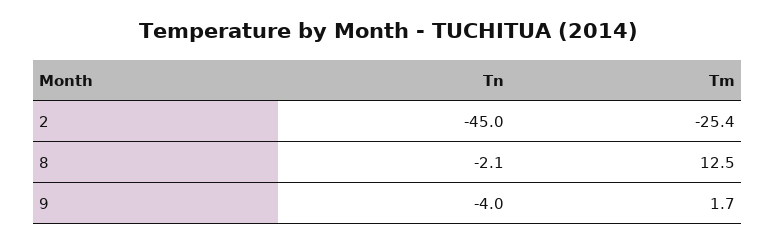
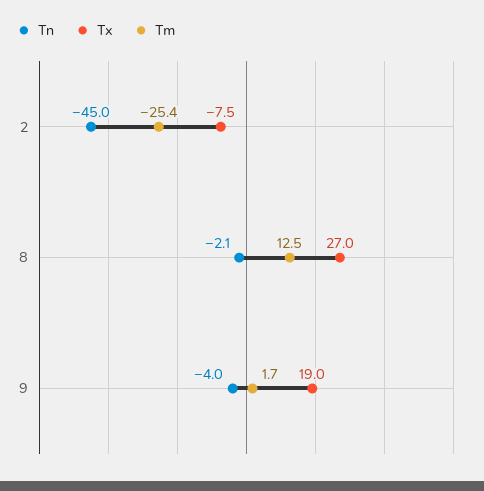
Tx, 2: none -> -7.5
Tx, 8: none -> 27
Tx, 9: none -> 19

